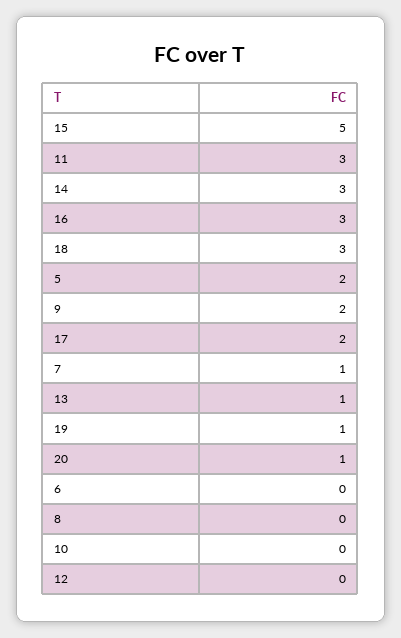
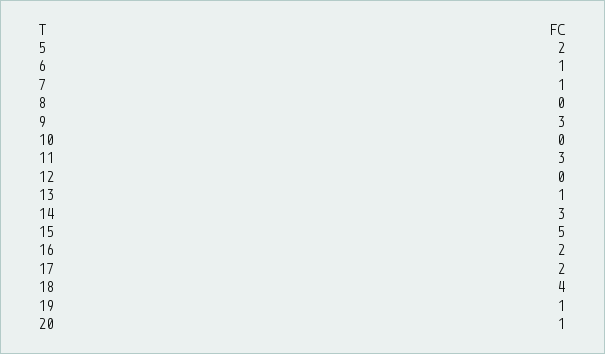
16: 3 -> 2
18: 3 -> 4
9: 2 -> 3
6: 0 -> 1

